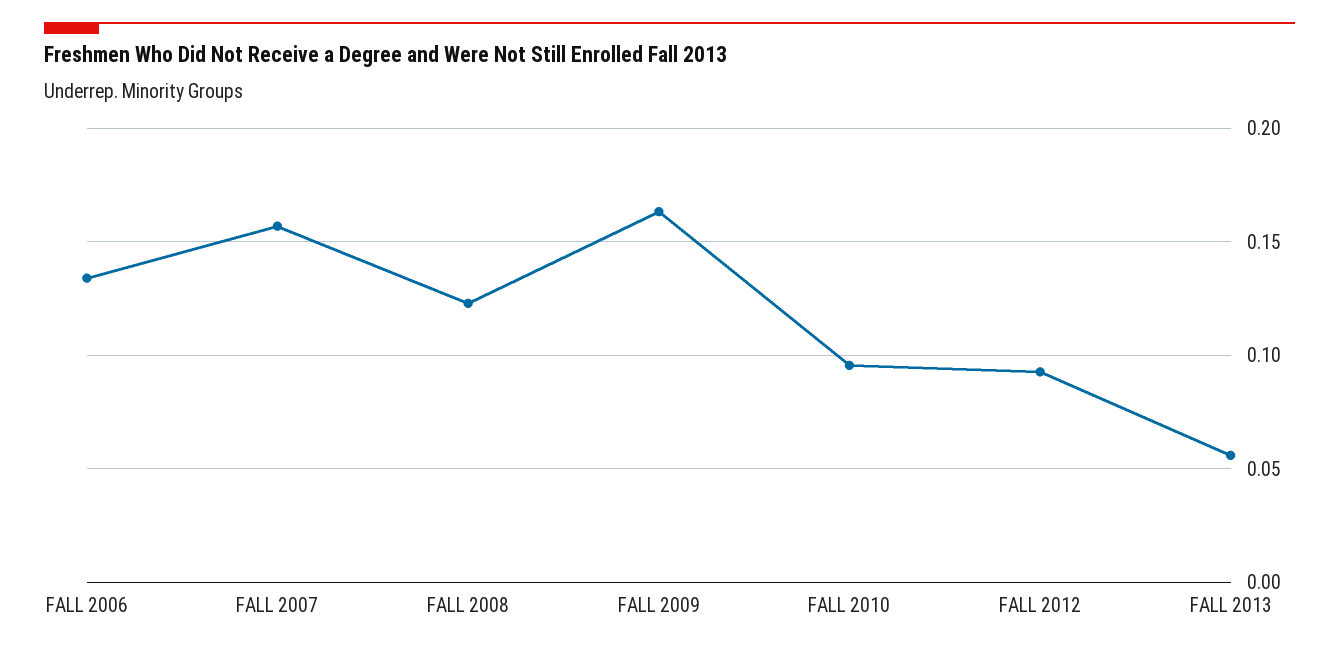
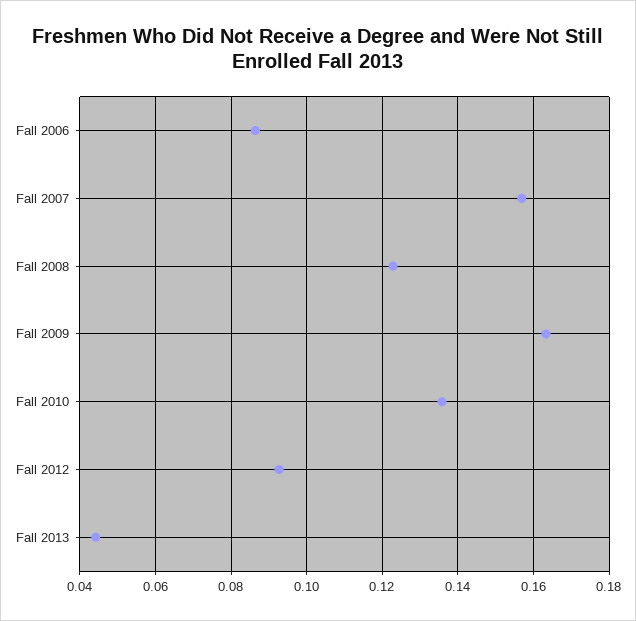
FALL 2006: 0.135 -> 0.086
FALL 2010: 0.095 -> 0.136
FALL 2013: 0.055 -> 0.044

